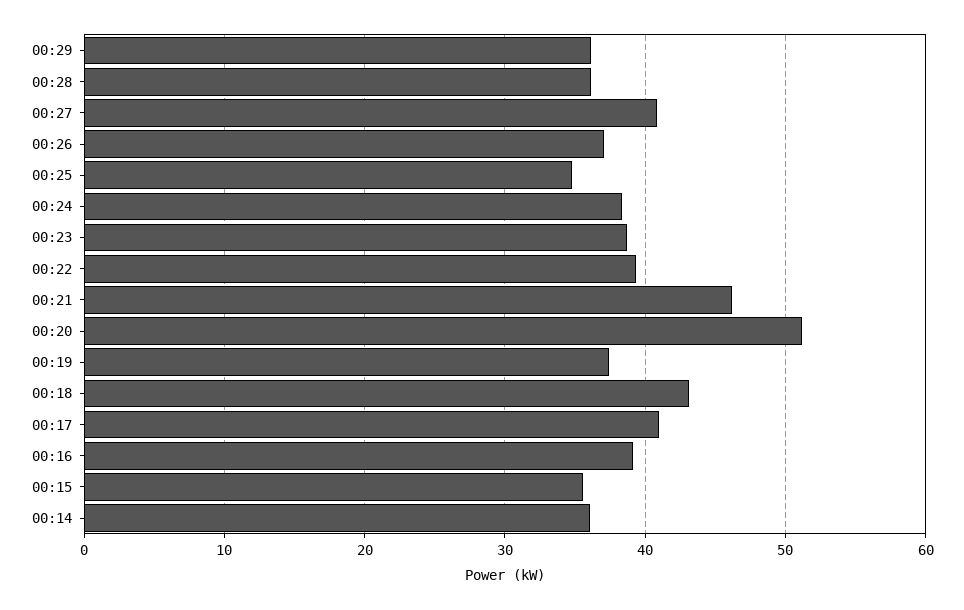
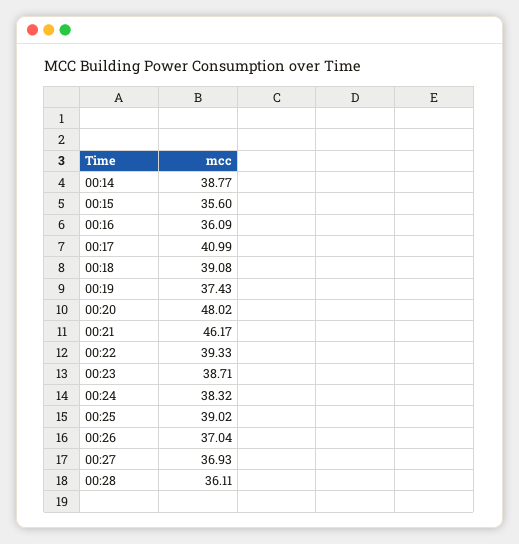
00:29: 36 -> none
00:27: 41 -> 36.93
00:25: 35 -> 39.02
00:20: 51 -> 48.02
00:18: 43 -> 39.08
00:16: 39 -> 36.09
00:14: 36 -> 38.77

